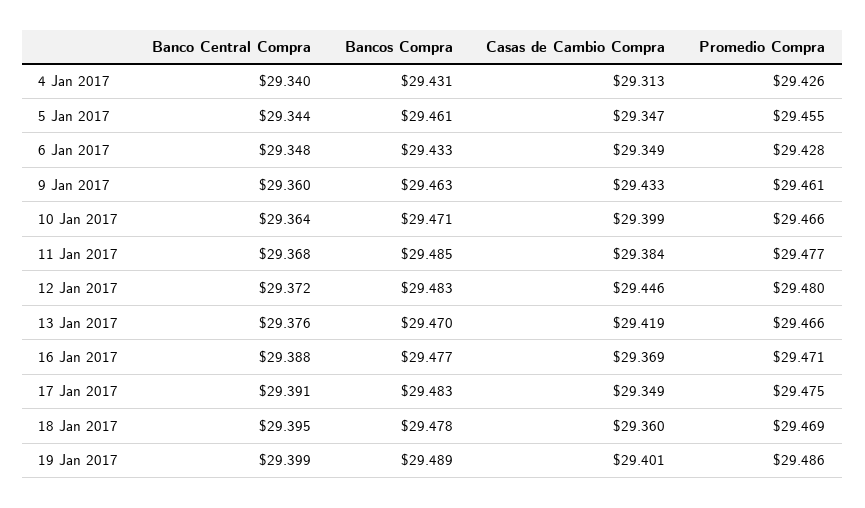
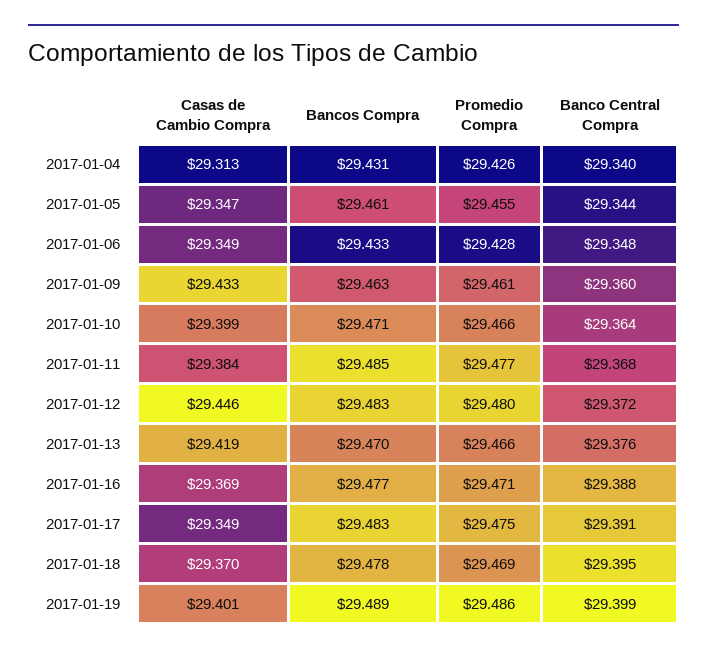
Casas de Cambio Compra, 18 Jan 2017: 29.36 -> 29.37

